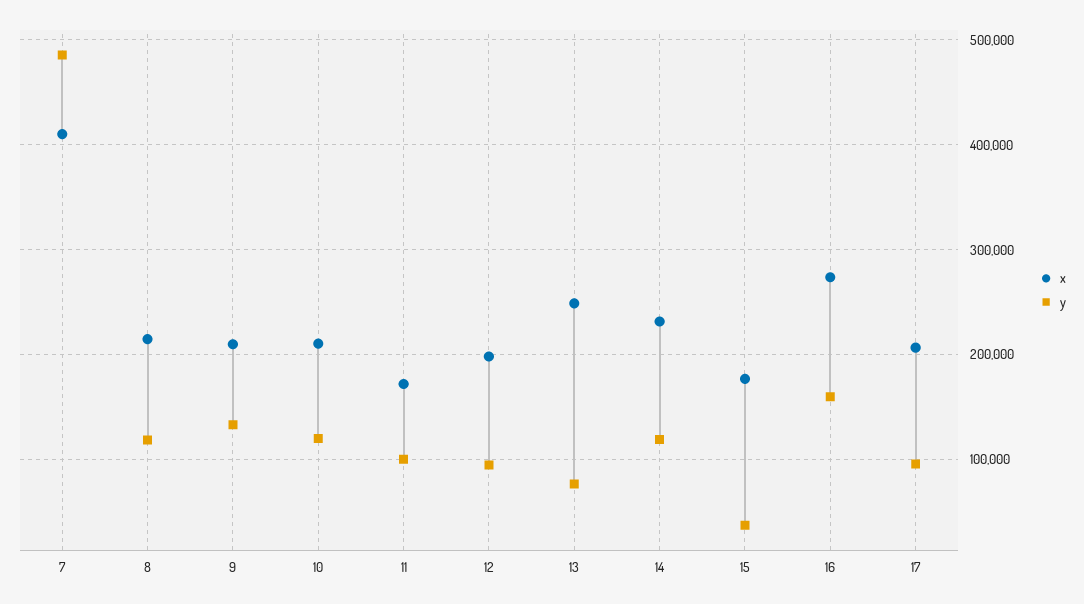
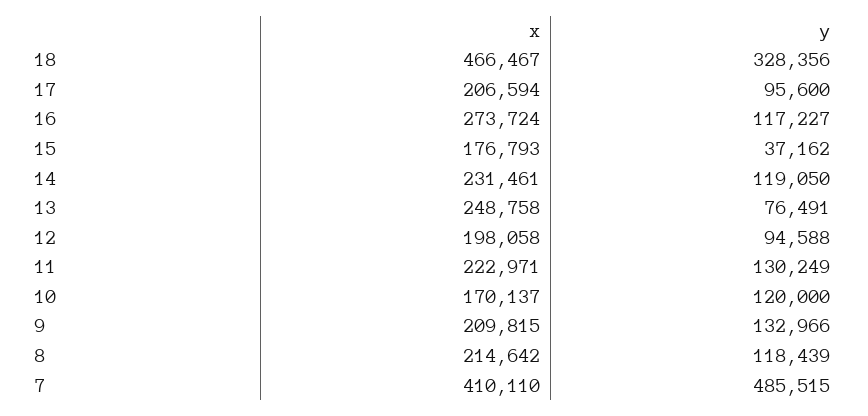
x, 10: 210000 -> 170137
x, 11: 170000 -> 222971
y, 11: 100000 -> 130249
y, 16: 160000 -> 117227
x, 18: none -> 466467
y, 18: none -> 328356

